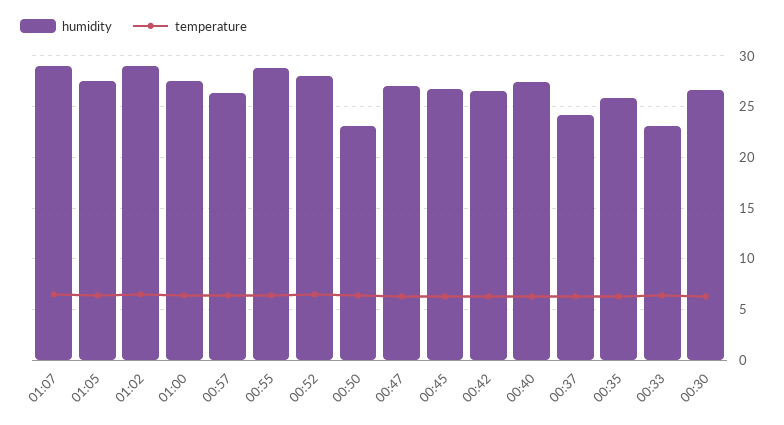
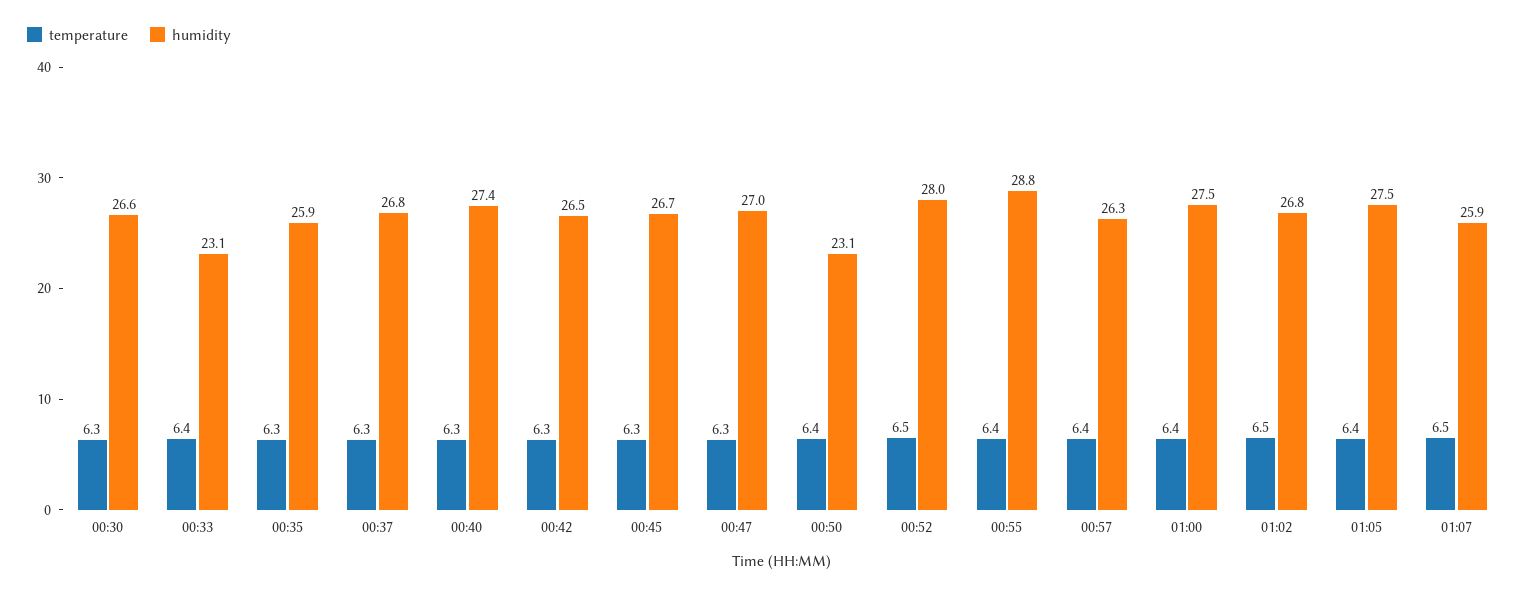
humidity, 01:07: 29 -> 25.9
humidity, 01:02: 29 -> 26.8
humidity, 00:37: 24 -> 26.8

